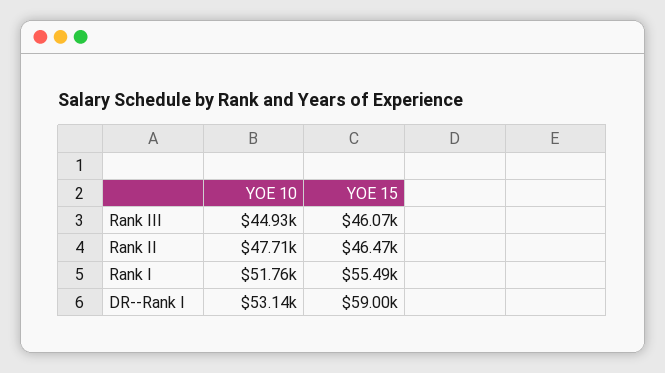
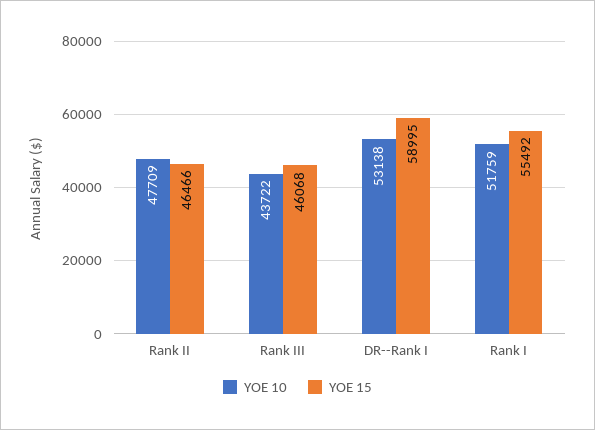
YOE 10, Rank III: 44930 -> 43722

